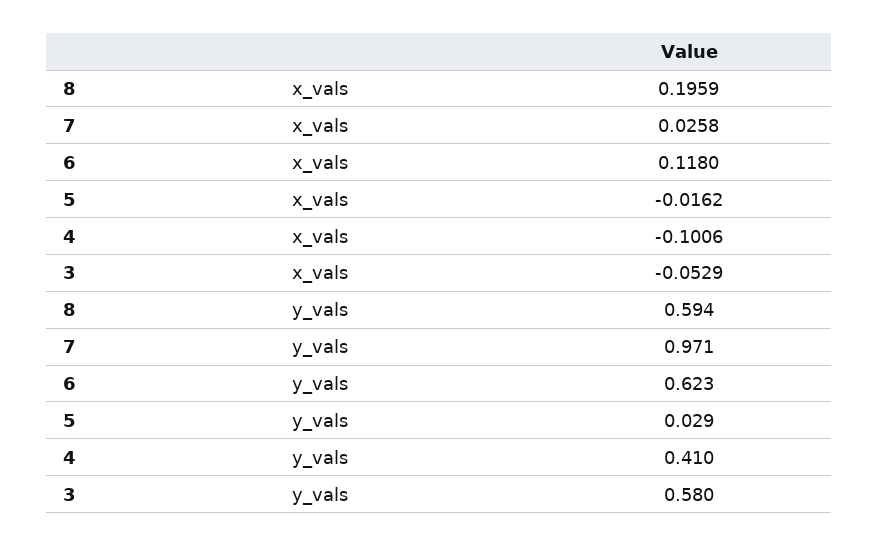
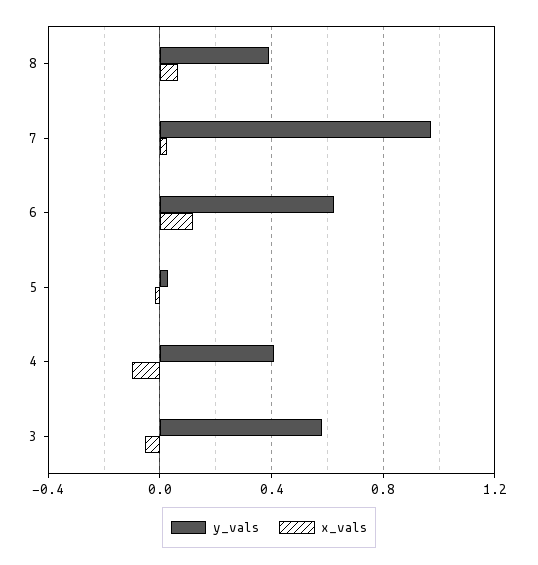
x_vals, 8: 0.1959 -> 0.05
y_vals, 8: 0.594 -> 0.4

